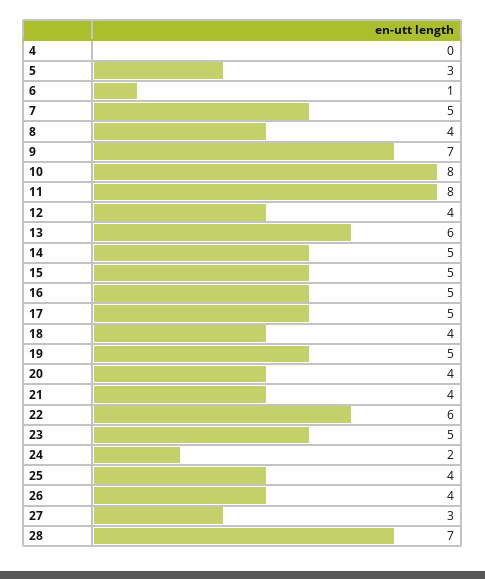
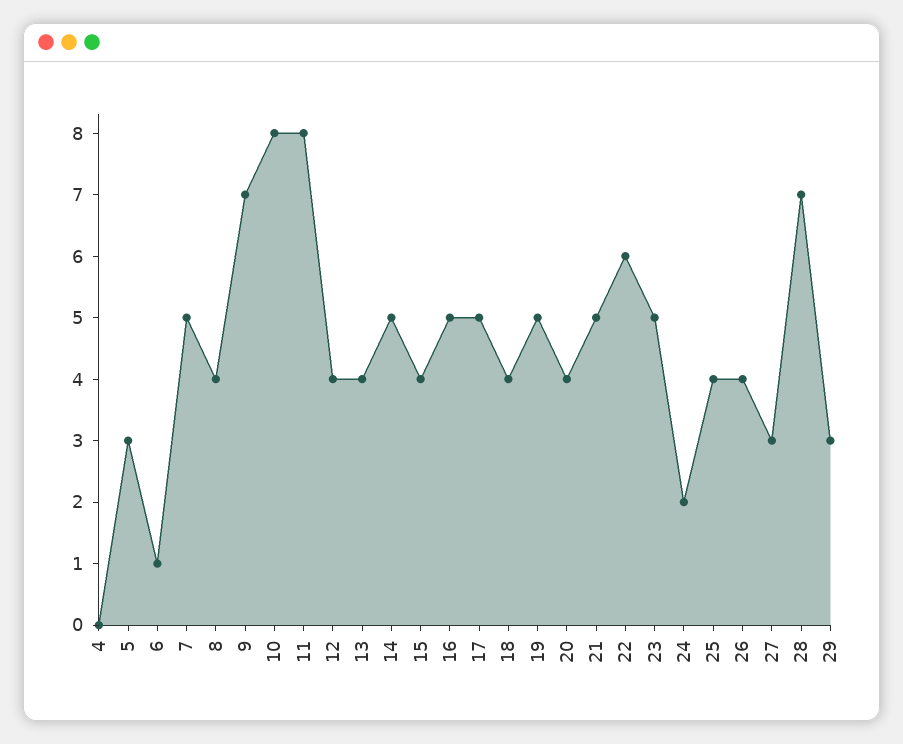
13: 6 -> 4
15: 5 -> 4
21: 4 -> 5
29: none -> 3

